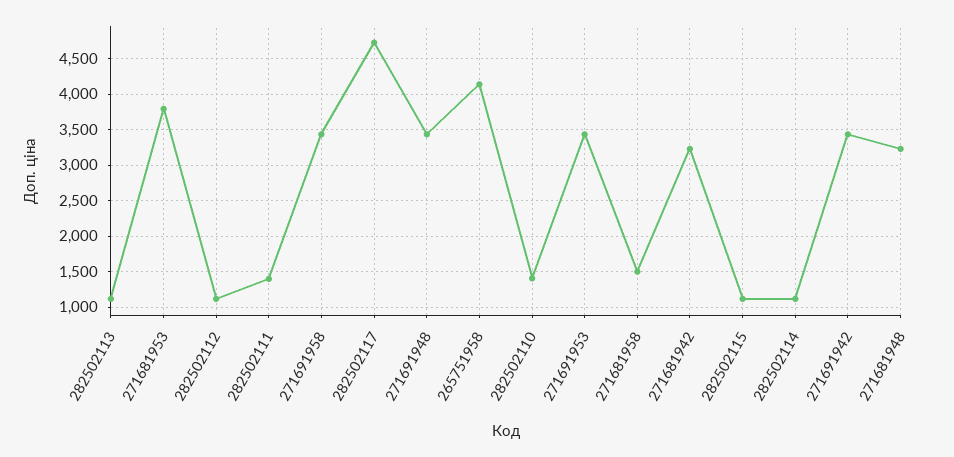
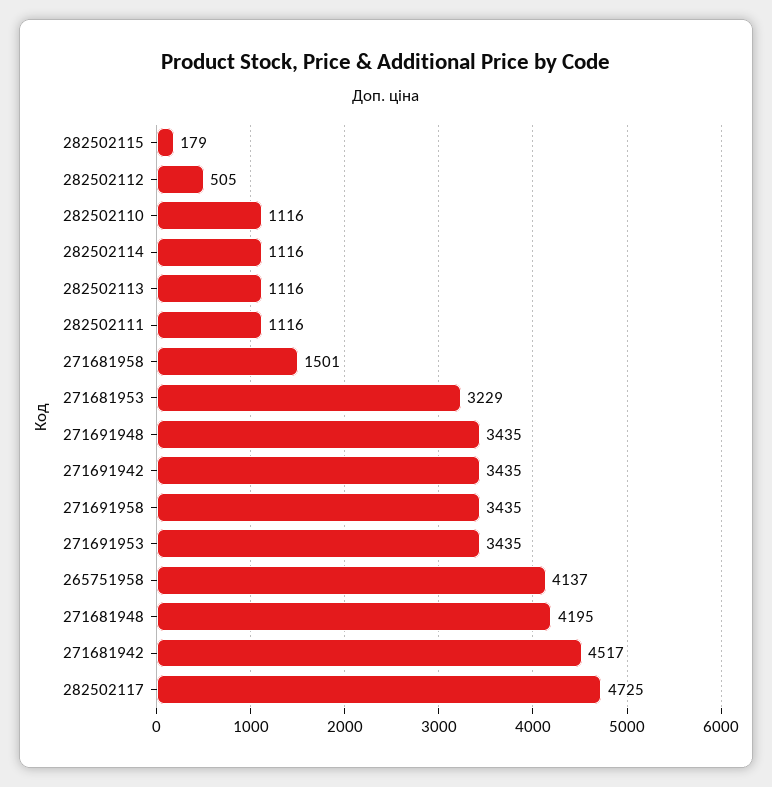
271681953: 3800 -> 3229
282502112: 1100 -> 505
282502111: 1400 -> 1116
282502110: 1400 -> 1116
271681942: 3200 -> 4517
282502115: 1100 -> 179
271681948: 3200 -> 4195

